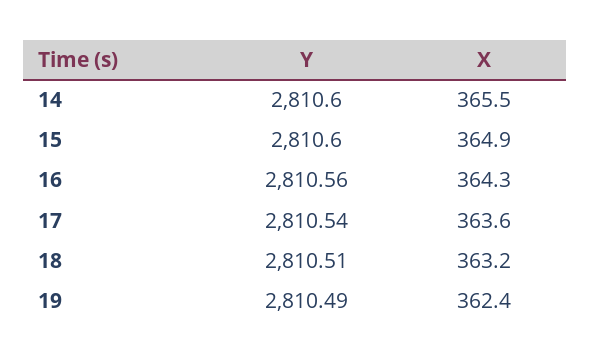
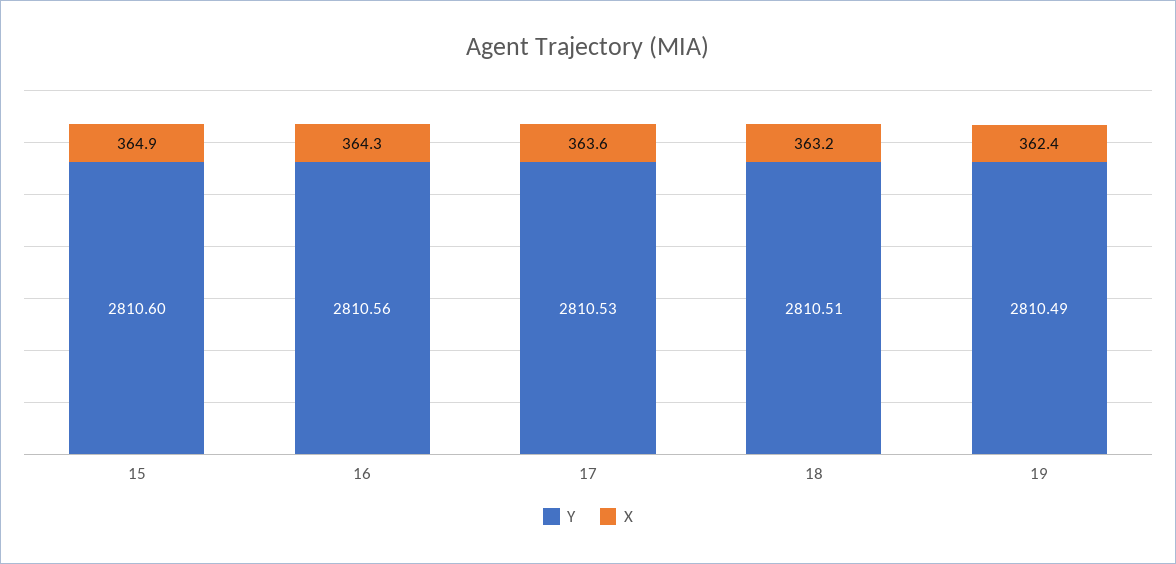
Y, 14: 2810.6 -> none
X, 14: 365.5 -> none
Y, 17: 2810.54 -> 2810.53

